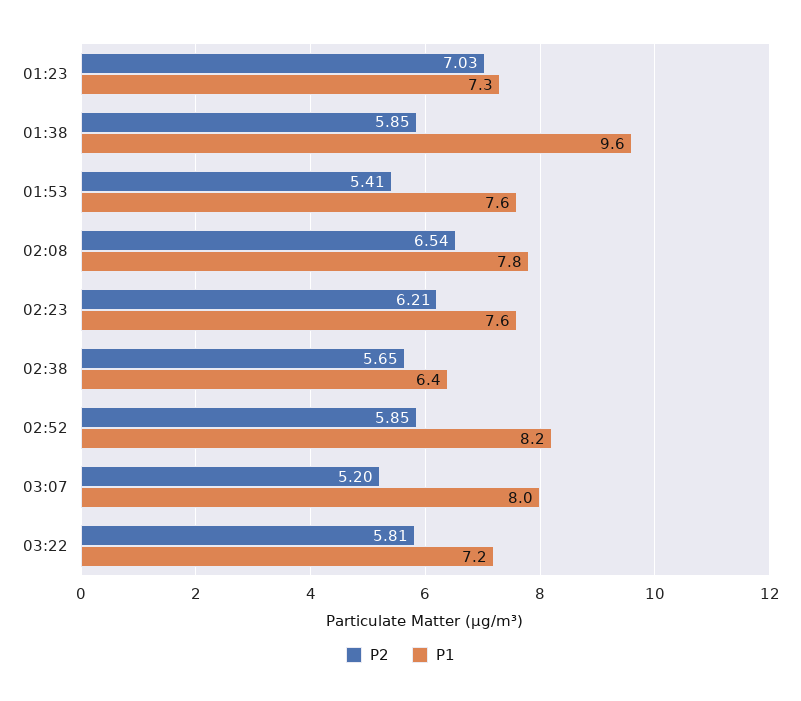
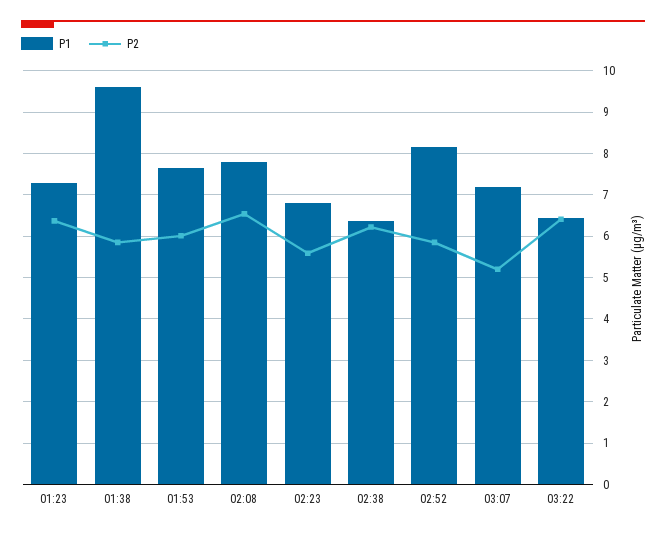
P2, 01:23: 7.03 -> 6.4
P2, 01:53: 5.41 -> 6
P2, 02:23: 6.21 -> 5.6
P1, 02:23: 7.6 -> 6.8
P2, 02:38: 5.65 -> 6.2
P1, 03:07: 8 -> 7.2
P2, 03:22: 5.81 -> 6.4
P1, 03:22: 7.2 -> 6.4

